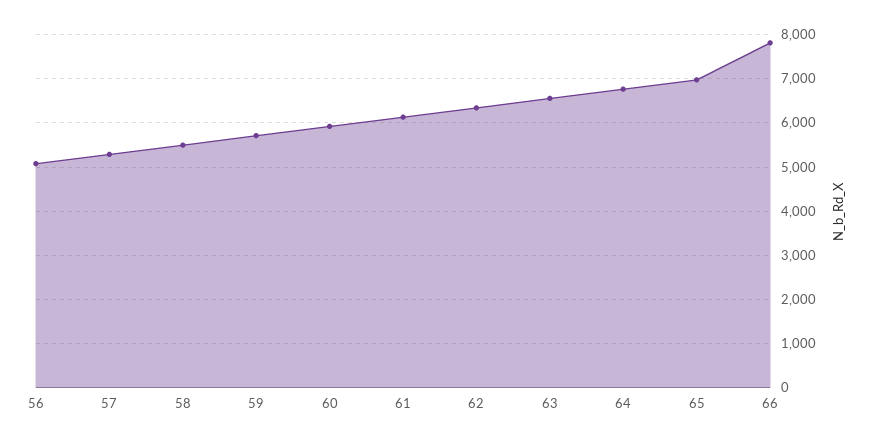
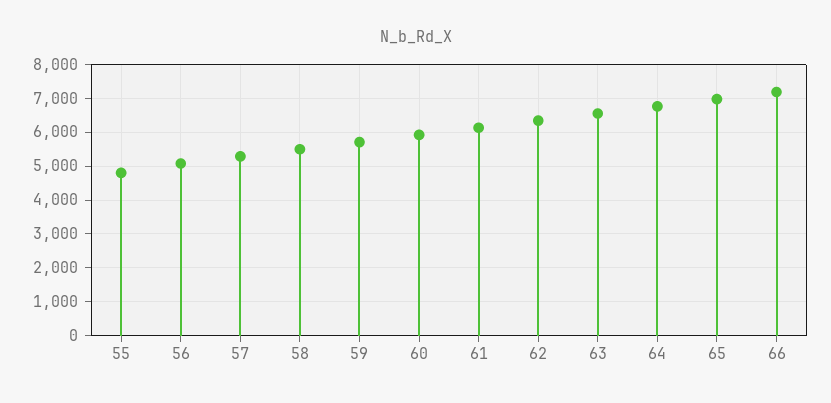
66: 7800 -> 7200
55: none -> 4800

